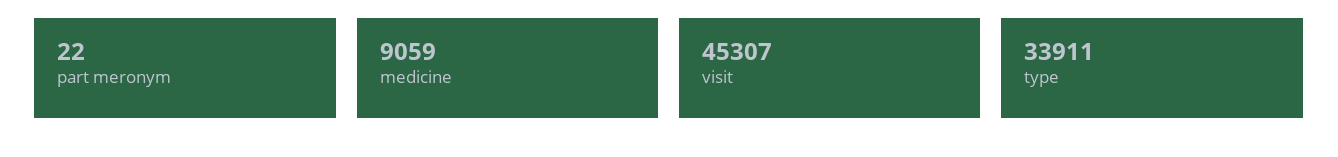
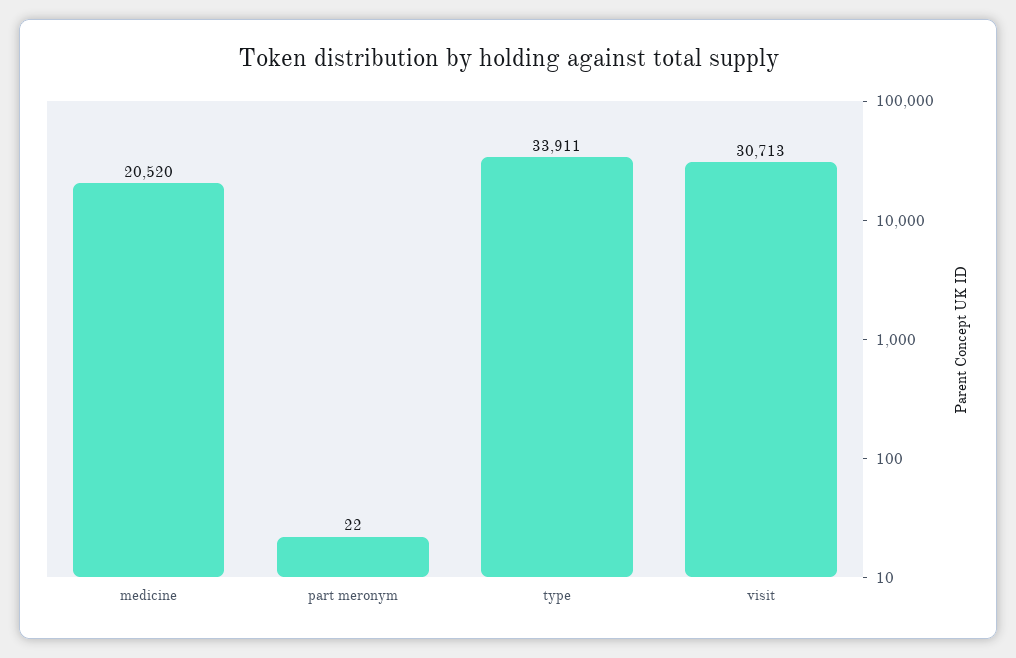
medicine: 9059 -> 20520
visit: 45307 -> 30713

